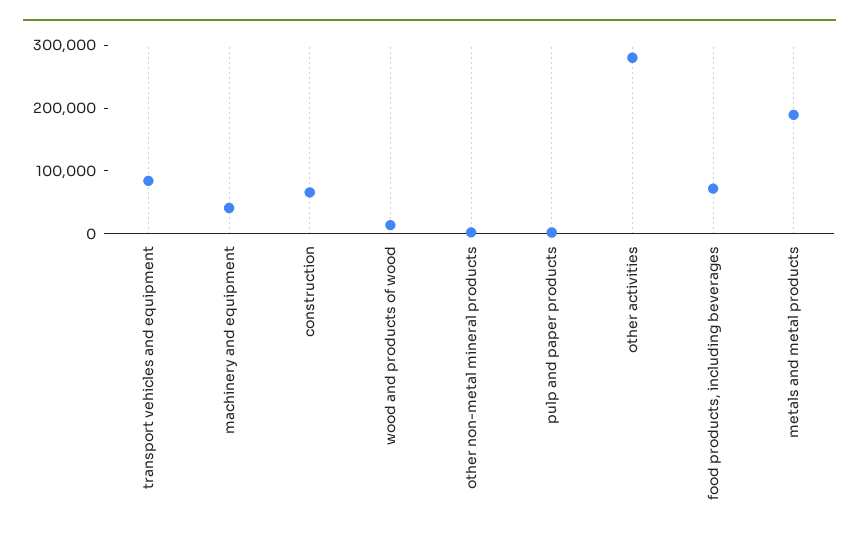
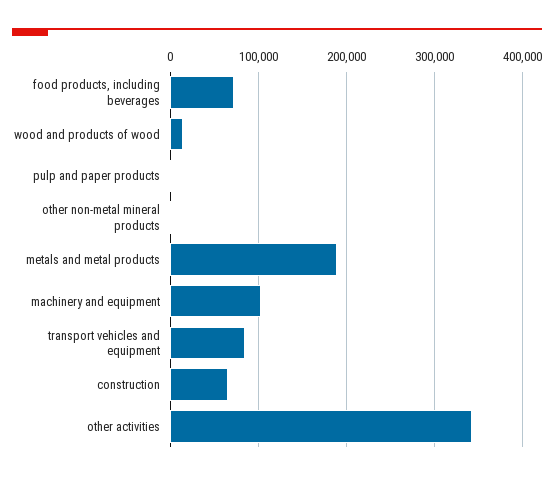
machinery and equipment: 40000 -> 100000
other activities: 280000 -> 340000

